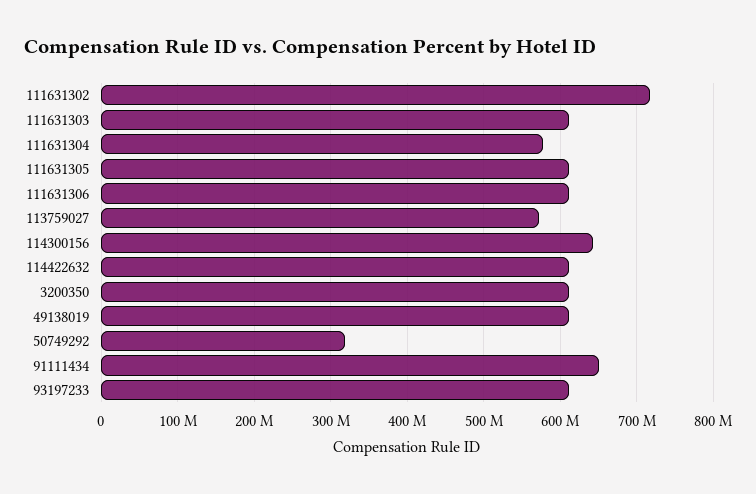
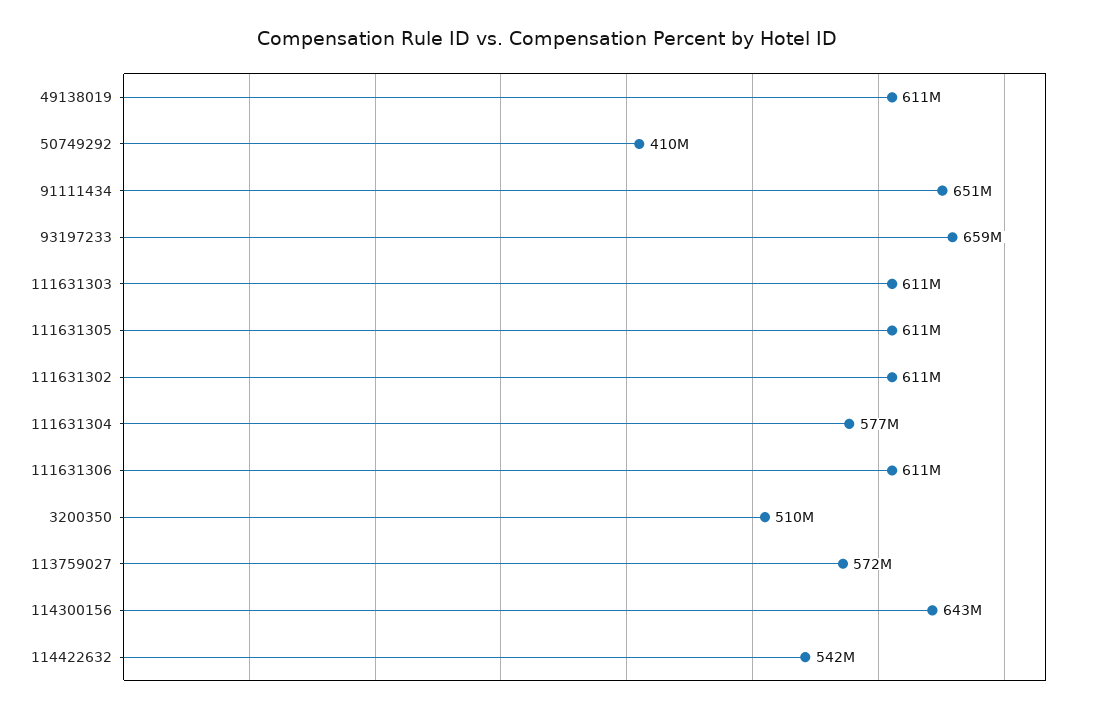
111631302: 720000000 -> 611000000
114422632: 610000000 -> 542000000
3200350: 610000000 -> 510000000
50749292: 320000000 -> 410000000
93197233: 610000000 -> 659000000

